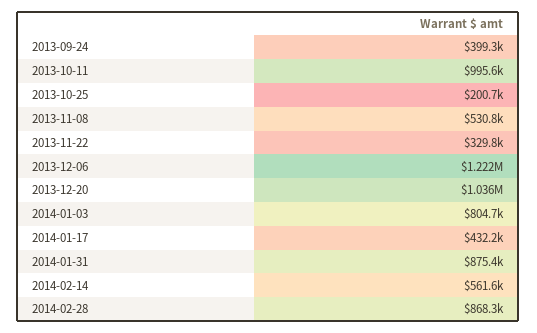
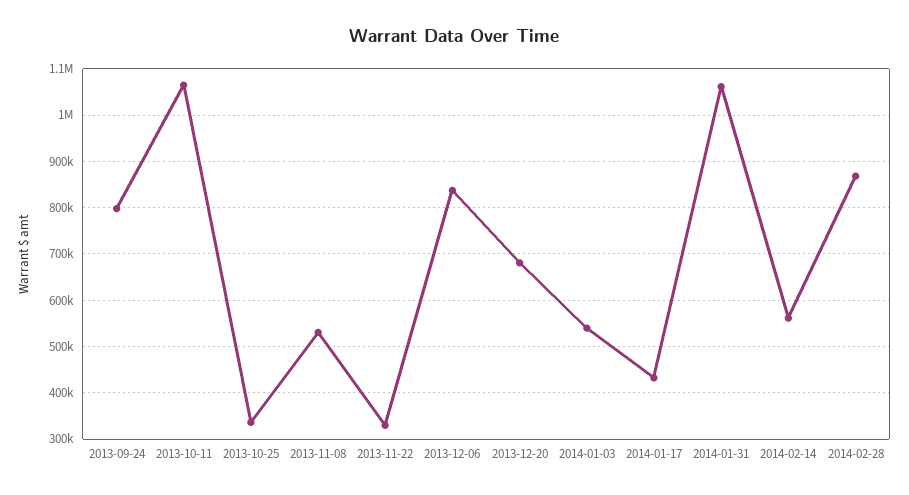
2013-09-24: 399300 -> 800000
2013-10-11: 995600 -> 1060000
2013-10-25: 200700 -> 340000
2013-12-06: 1222000 -> 840000
2013-12-20: 1036000 -> 680000
2014-01-03: 804700 -> 540000
2014-01-31: 875400 -> 1060000

